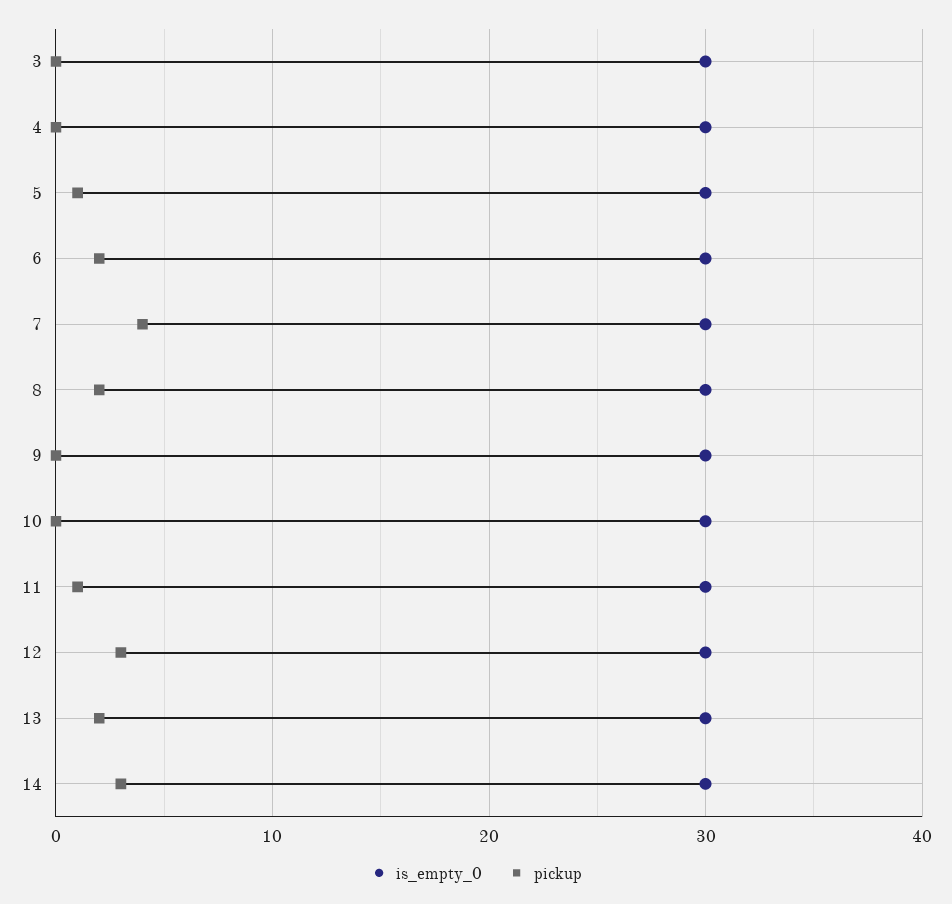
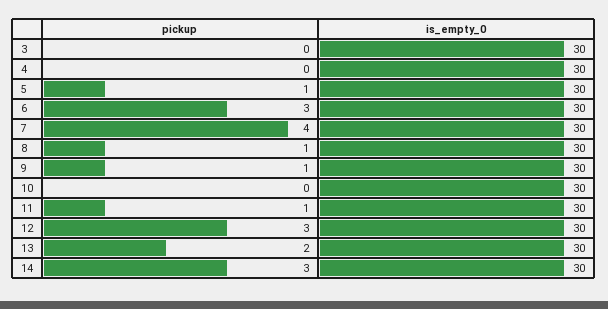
pickup, 6: 2 -> 3
pickup, 8: 2 -> 1
pickup, 9: 0 -> 1

